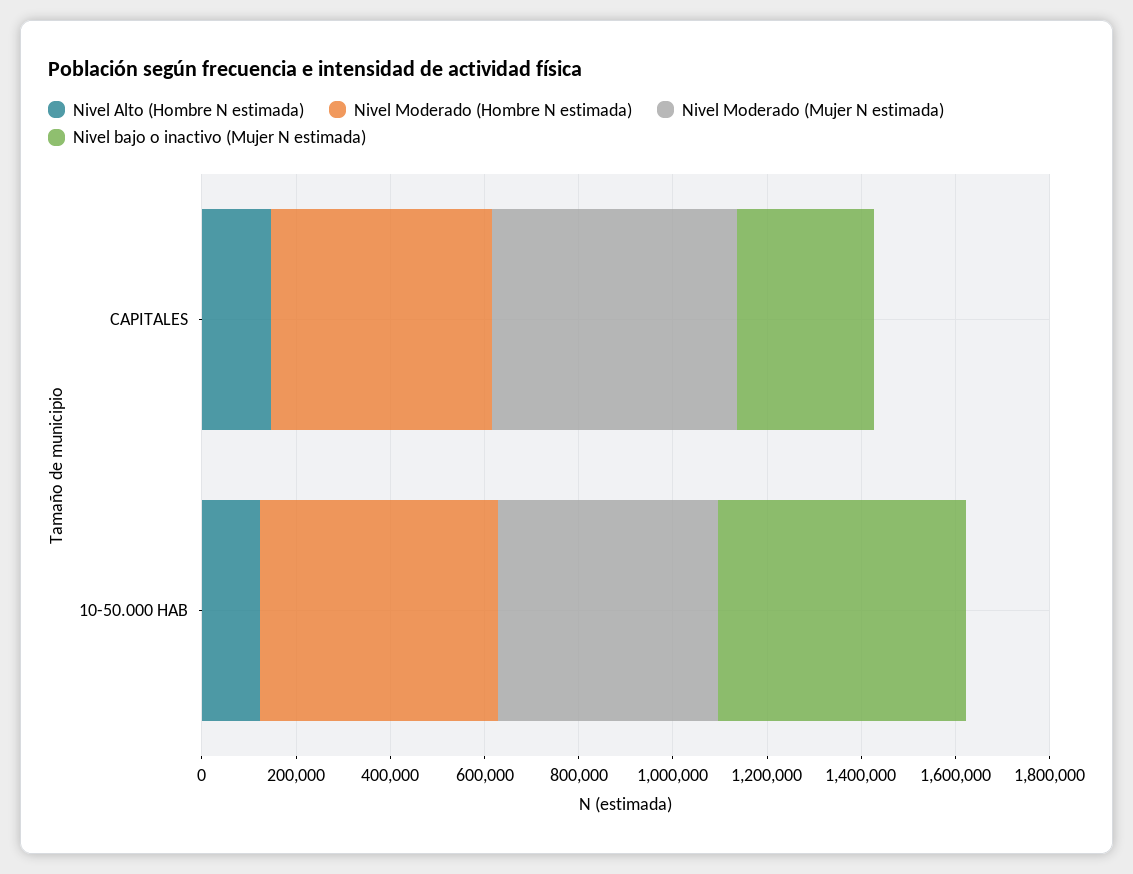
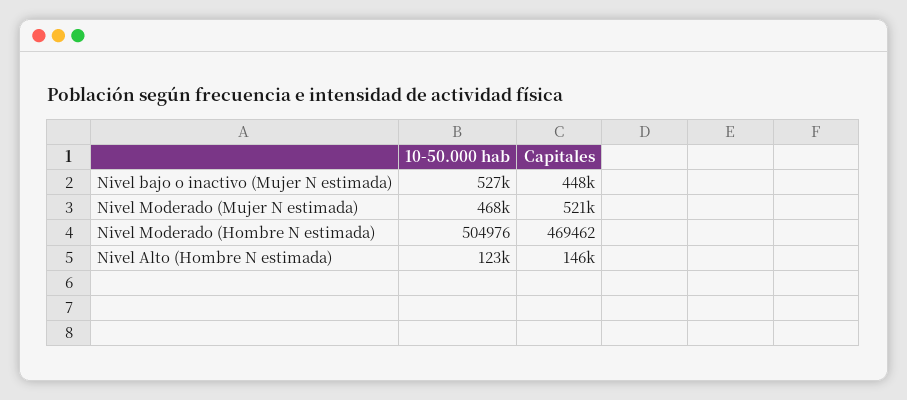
Nivel bajo o inactivo (Mujer N estimada), CAPITALES: 300000 -> 448000

